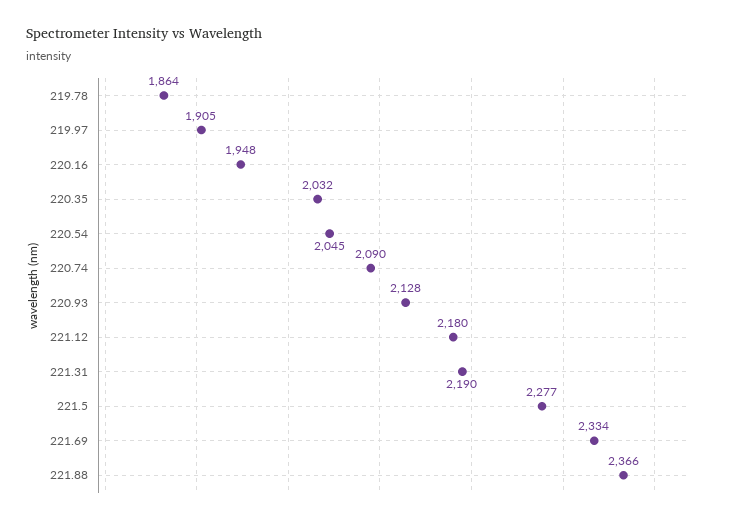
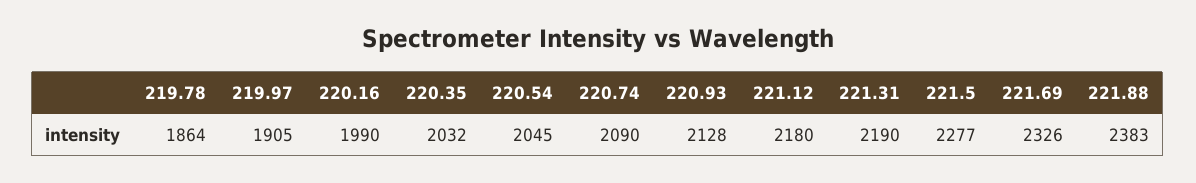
220.16: 1948 -> 1990
221.69: 2334 -> 2326
221.88: 2366 -> 2383

